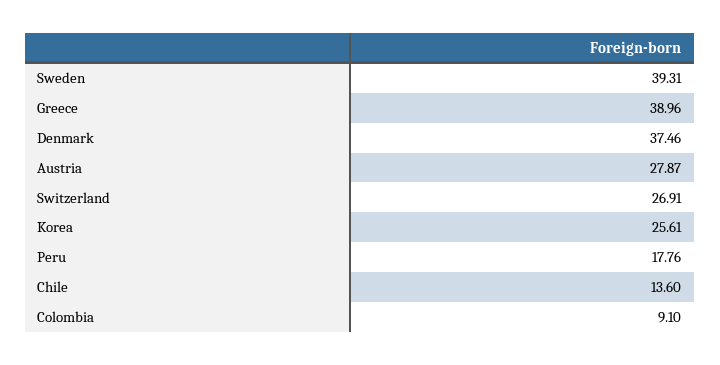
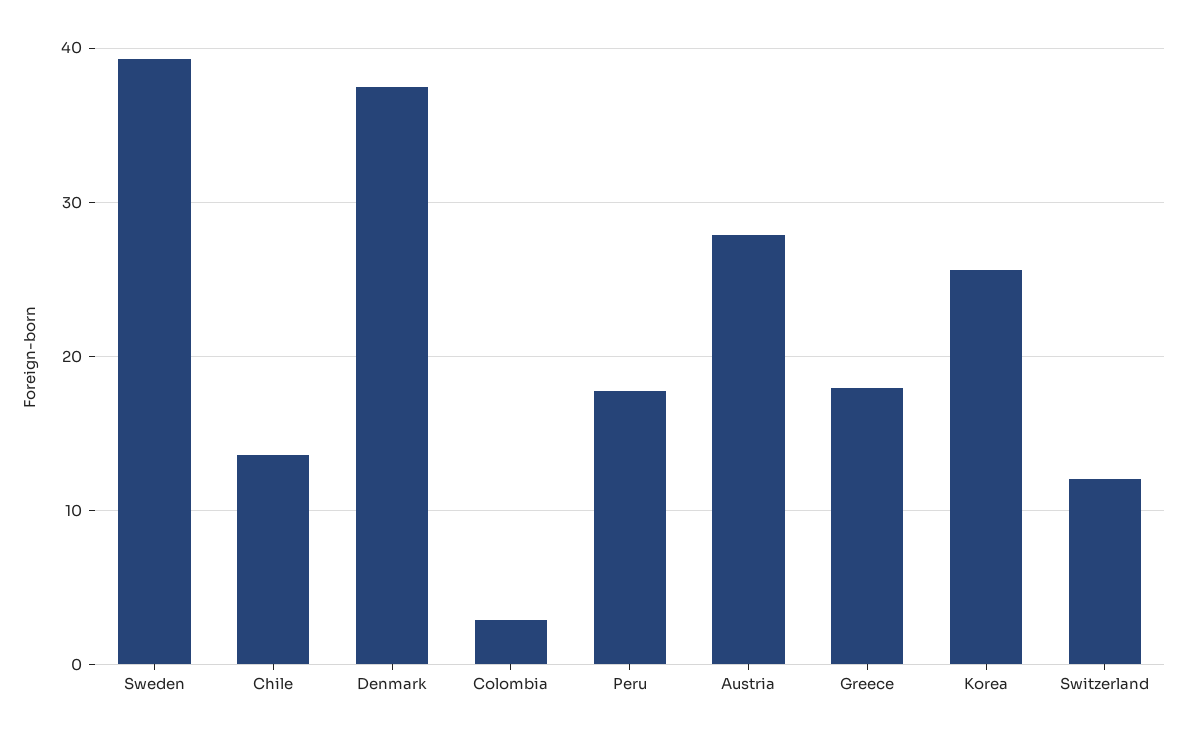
Greece: 38.96 -> 18
Switzerland: 26.91 -> 12
Colombia: 9.1 -> 3

